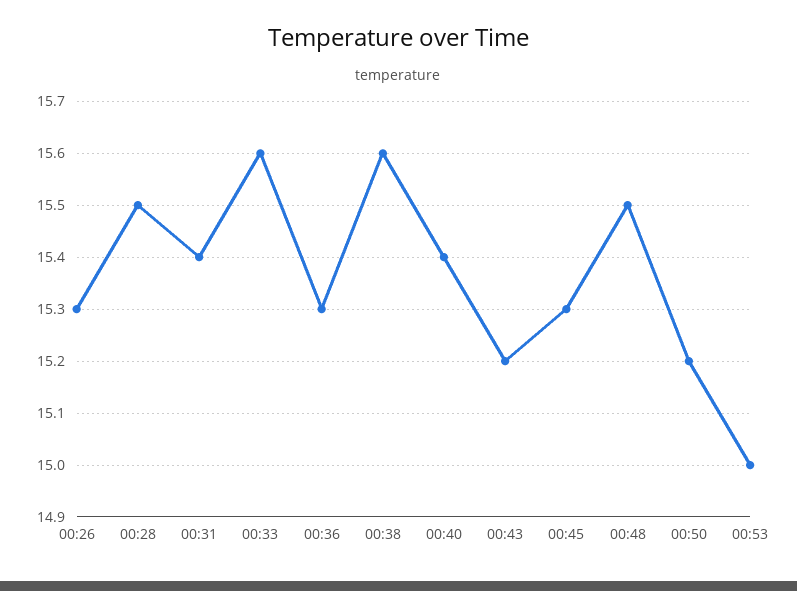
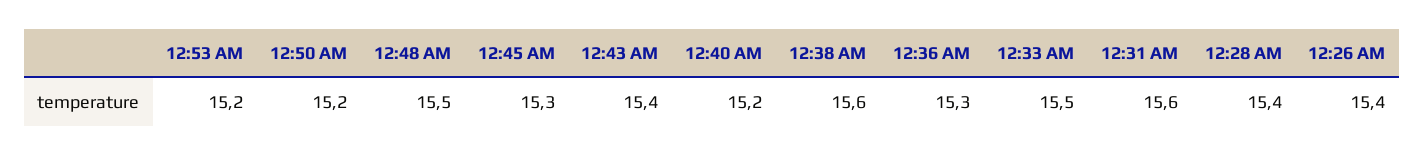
00:26: 15.3 -> 15.4
00:28: 15.5 -> 15.4
00:31: 15.4 -> 15.6
00:33: 15.6 -> 15.5
00:40: 15.4 -> 15.2
00:43: 15.2 -> 15.4
00:53: 15 -> 15.2

